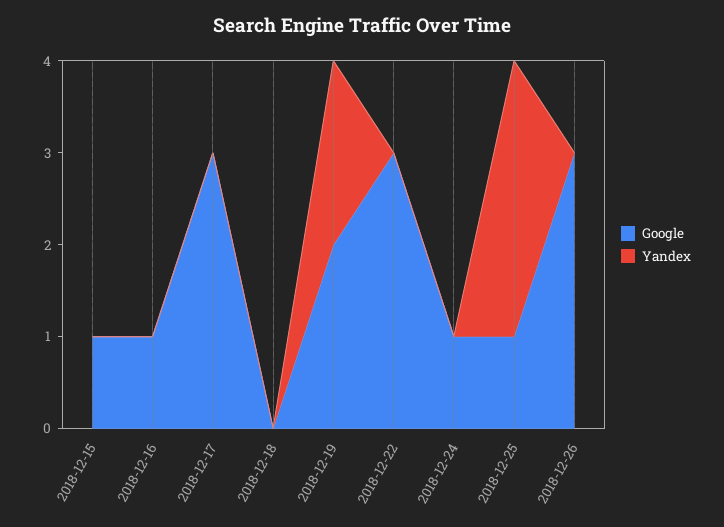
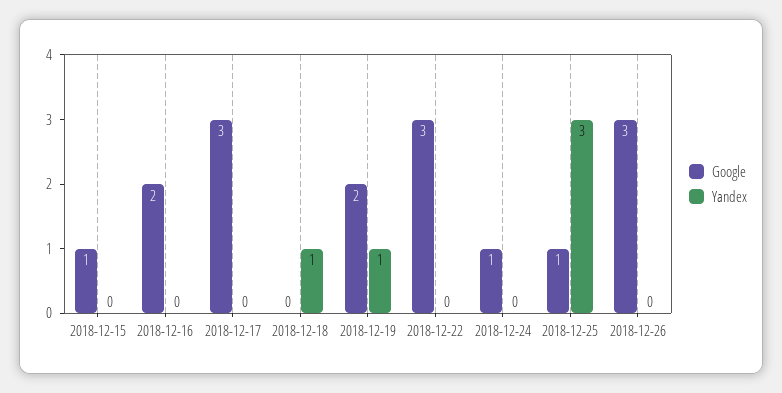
Google, 2018-12-16: 1 -> 2
Yandex, 2018-12-18: 0 -> 1
Yandex, 2018-12-19: 2 -> 1

